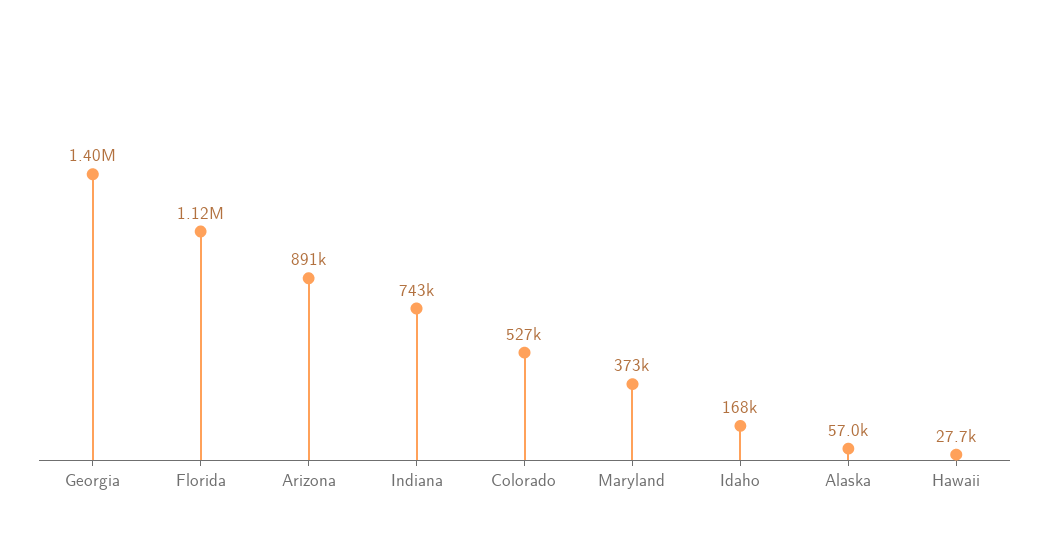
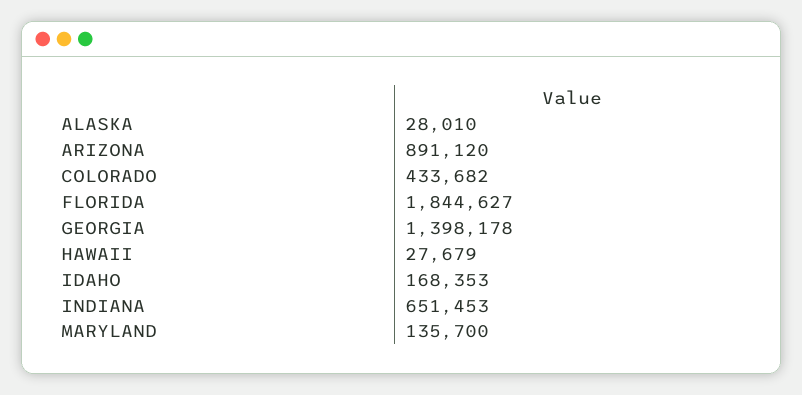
Florida: 1120000 -> 1844627
Indiana: 743000 -> 651453
Colorado: 527000 -> 433682
Maryland: 373000 -> 135700
Alaska: 57000 -> 28010

